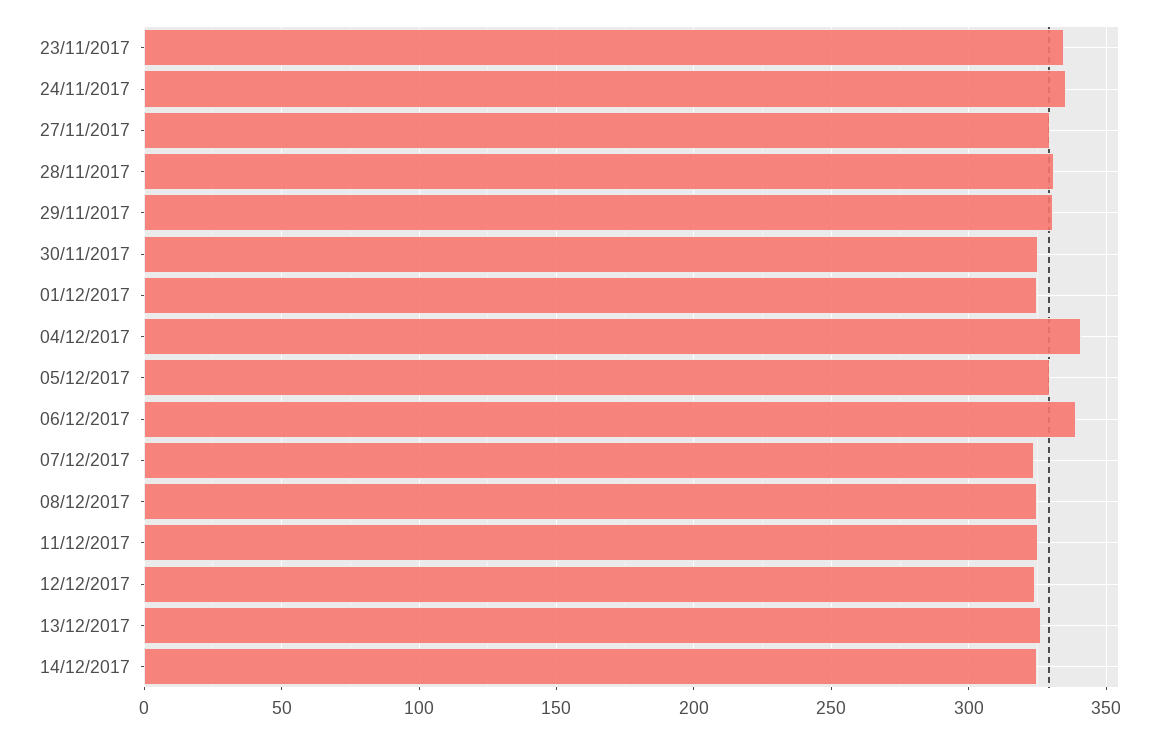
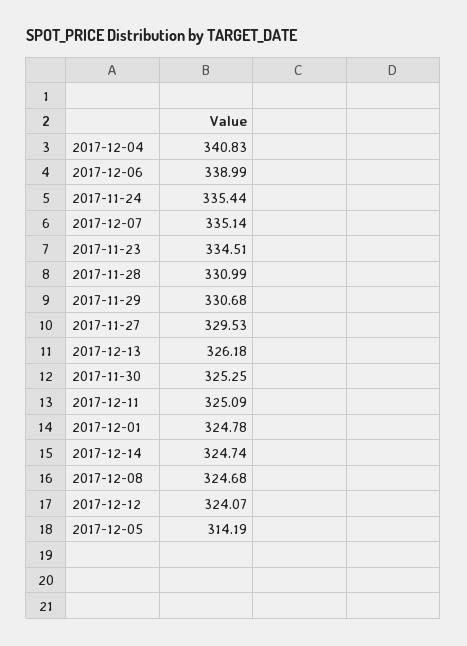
05/12/2017: 330 -> 314.19
07/12/2017: 325 -> 335.14

